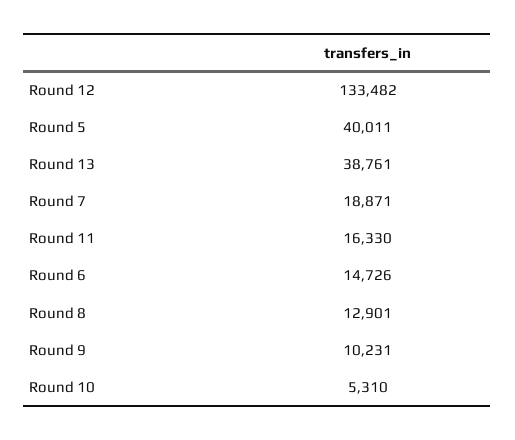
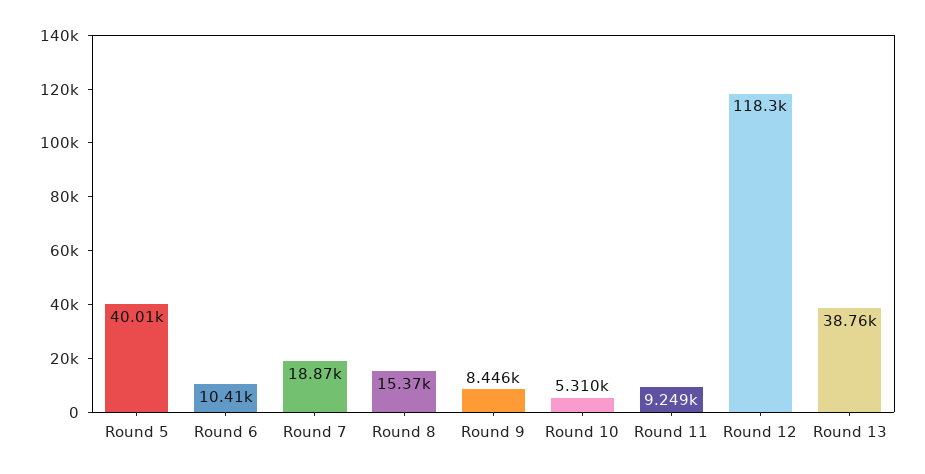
Round 12: 133482 -> 118300
Round 11: 16330 -> 9249
Round 6: 14726 -> 10410
Round 8: 12901 -> 15370
Round 9: 10231 -> 8446

